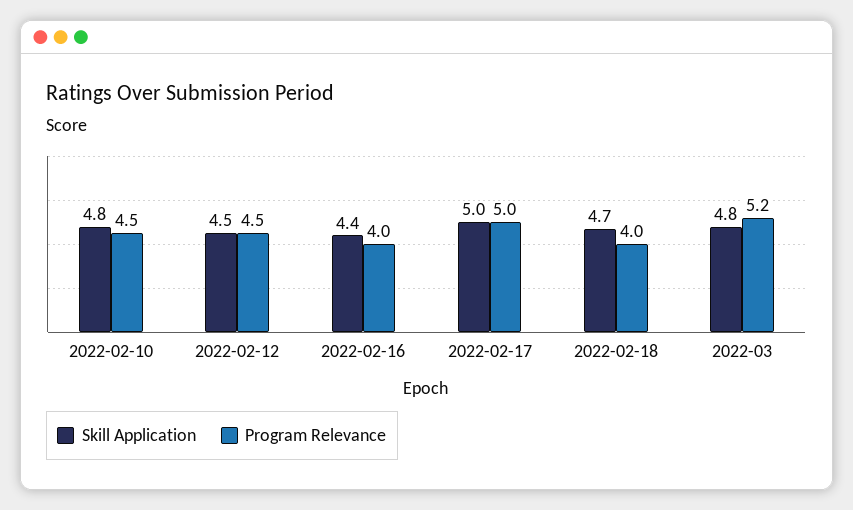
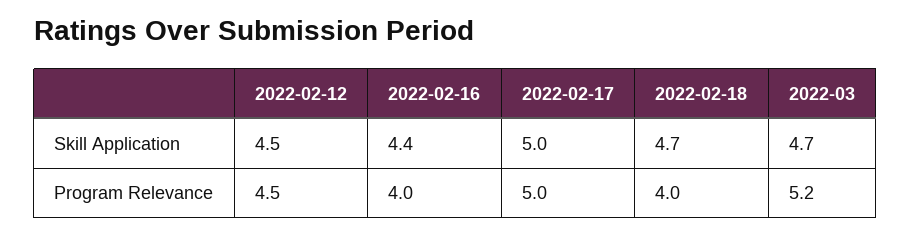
Skill Application, 2022-02-10: 4.8 -> none
Program Relevance, 2022-02-10: 4.5 -> none
Skill Application, 2022-03: 4.8 -> 4.7

